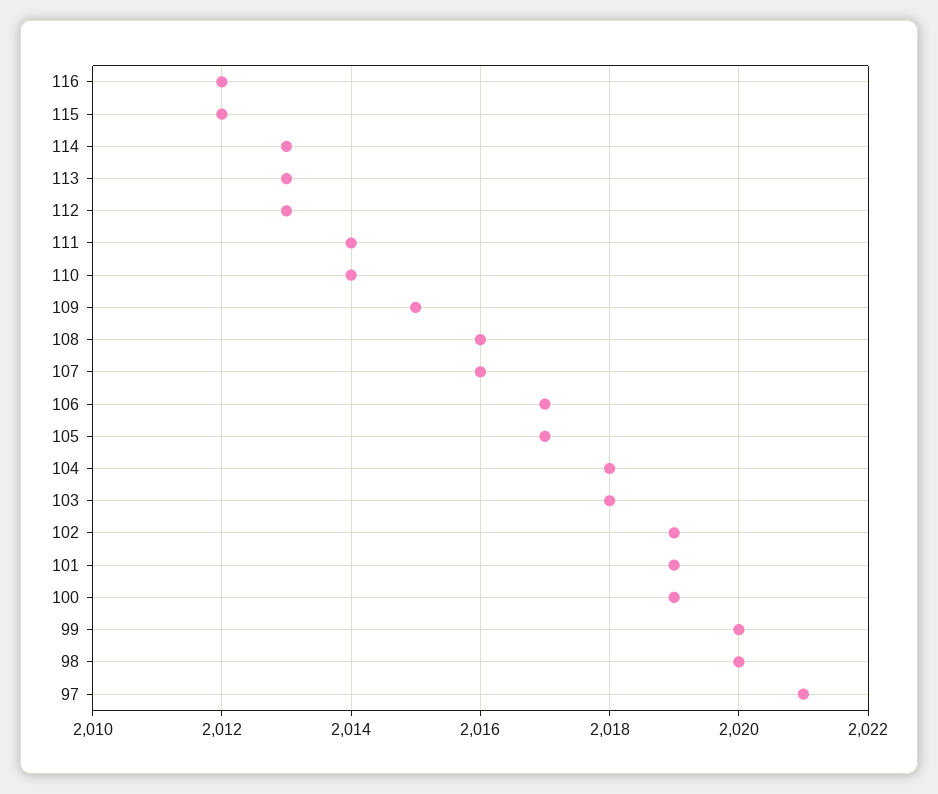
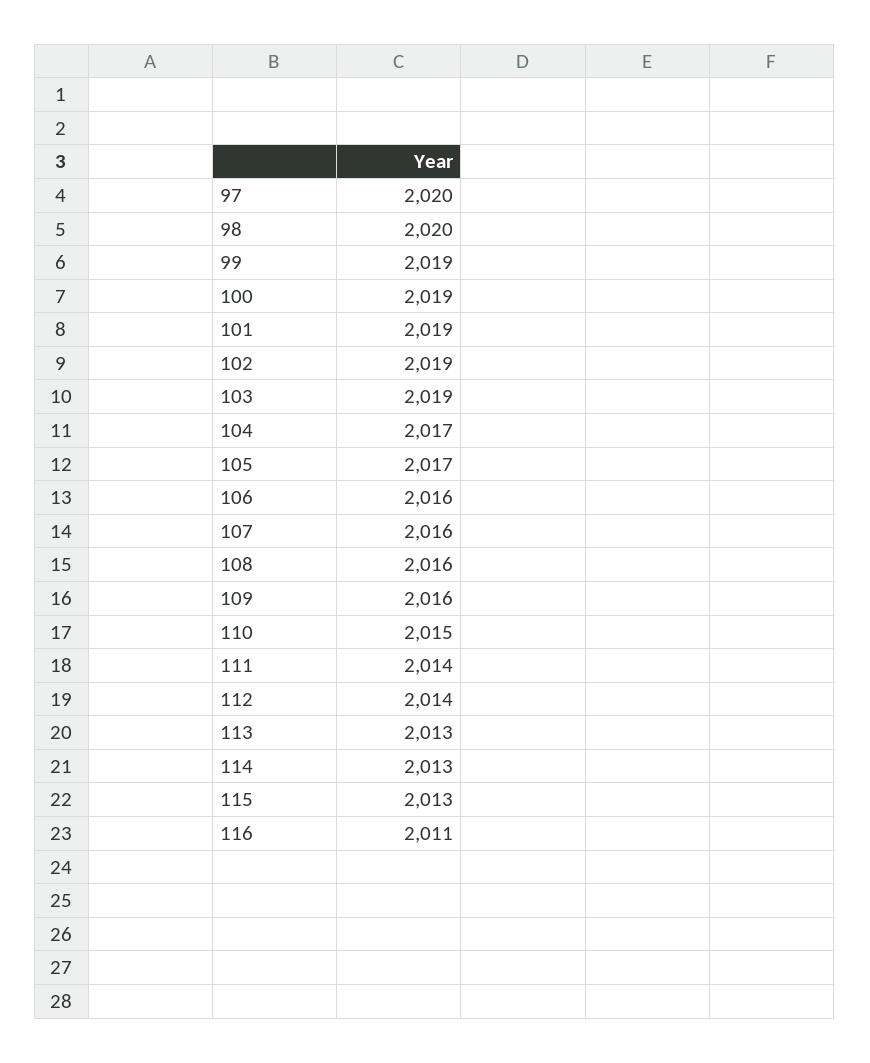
116: 2012 -> 2011
115: 2012 -> 2013
112: 2013 -> 2014
110: 2014 -> 2015
109: 2015 -> 2016
106: 2017 -> 2016
104: 2018 -> 2017
103: 2018 -> 2019
99: 2020 -> 2019
97: 2021 -> 2020

